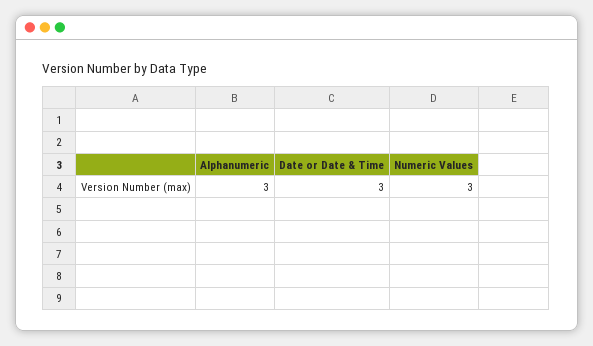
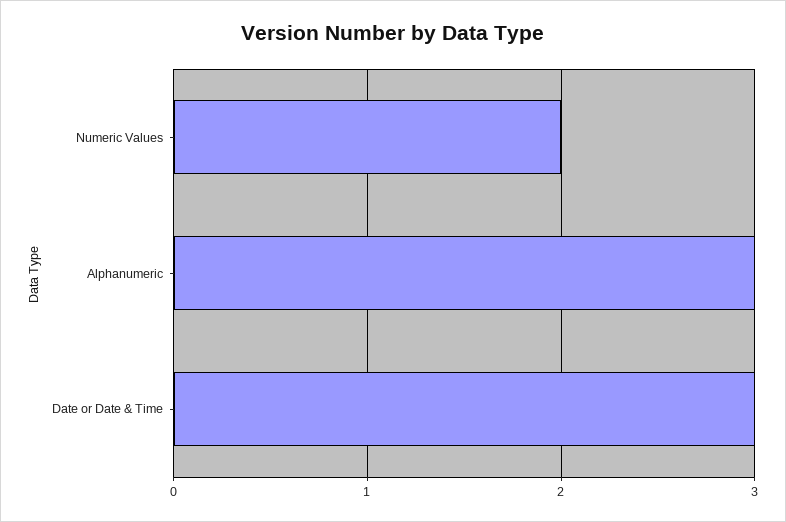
Numeric Values: 3 -> 2

